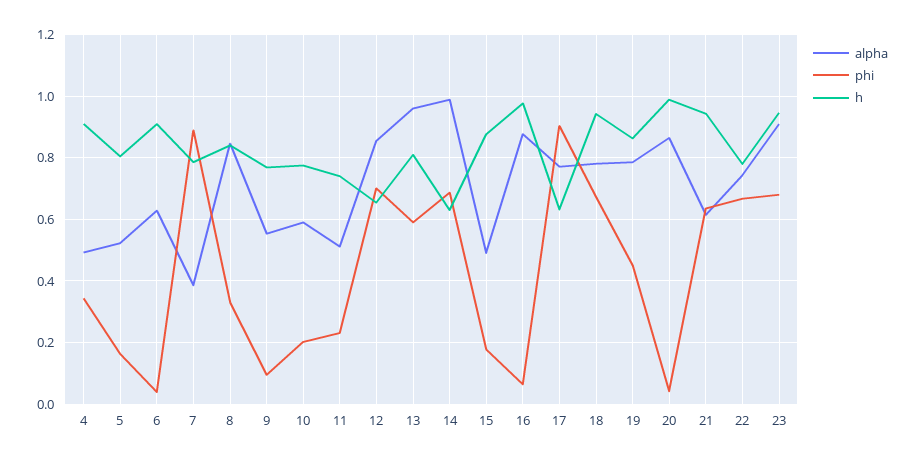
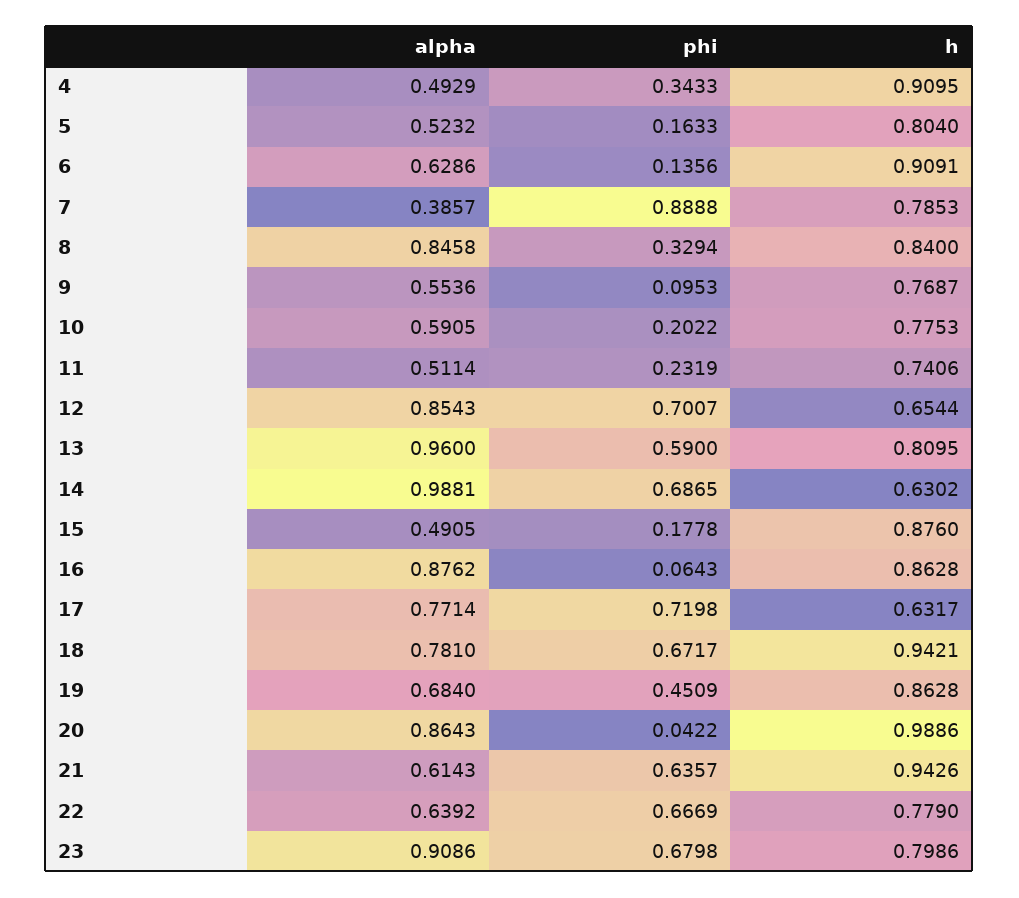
phi, 6: 0.04 -> 0.1356
h, 16: 0.98 -> 0.8628
phi, 17: 0.9 -> 0.7198
alpha, 19: 0.78 -> 0.684
alpha, 22: 0.74 -> 0.6392
h, 23: 0.94 -> 0.7986

